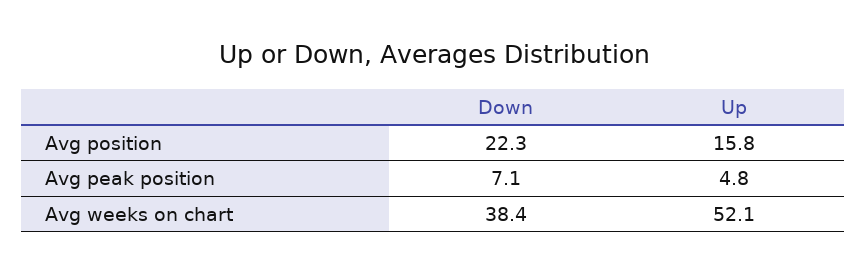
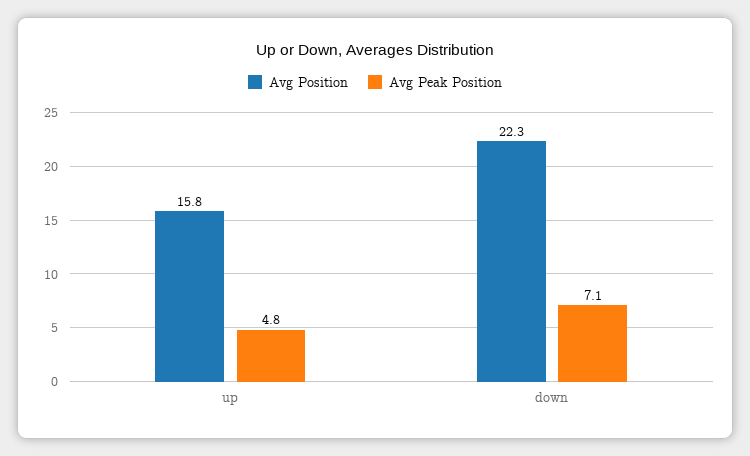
Avg weeks on chart, Down: 38.4 -> none
Avg weeks on chart, Up: 52.1 -> none

